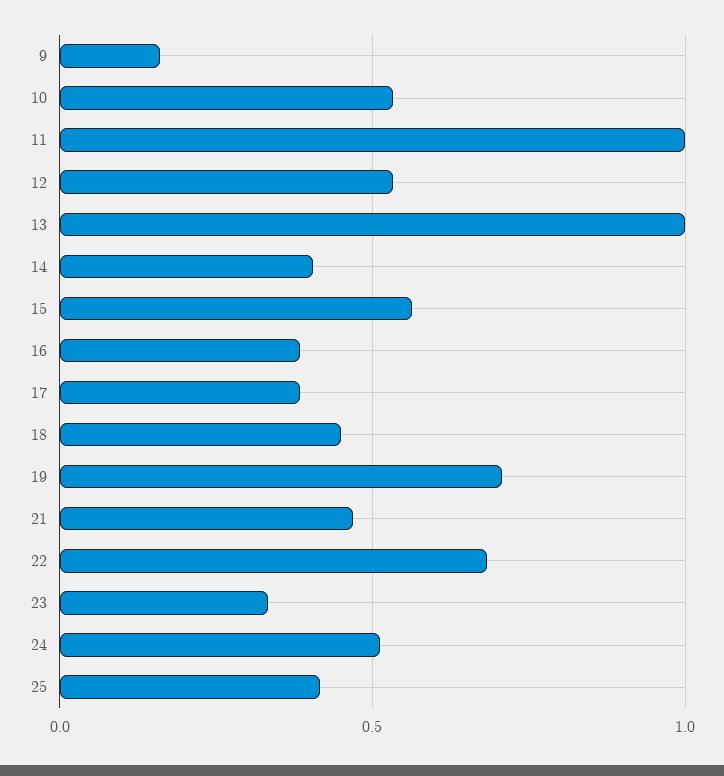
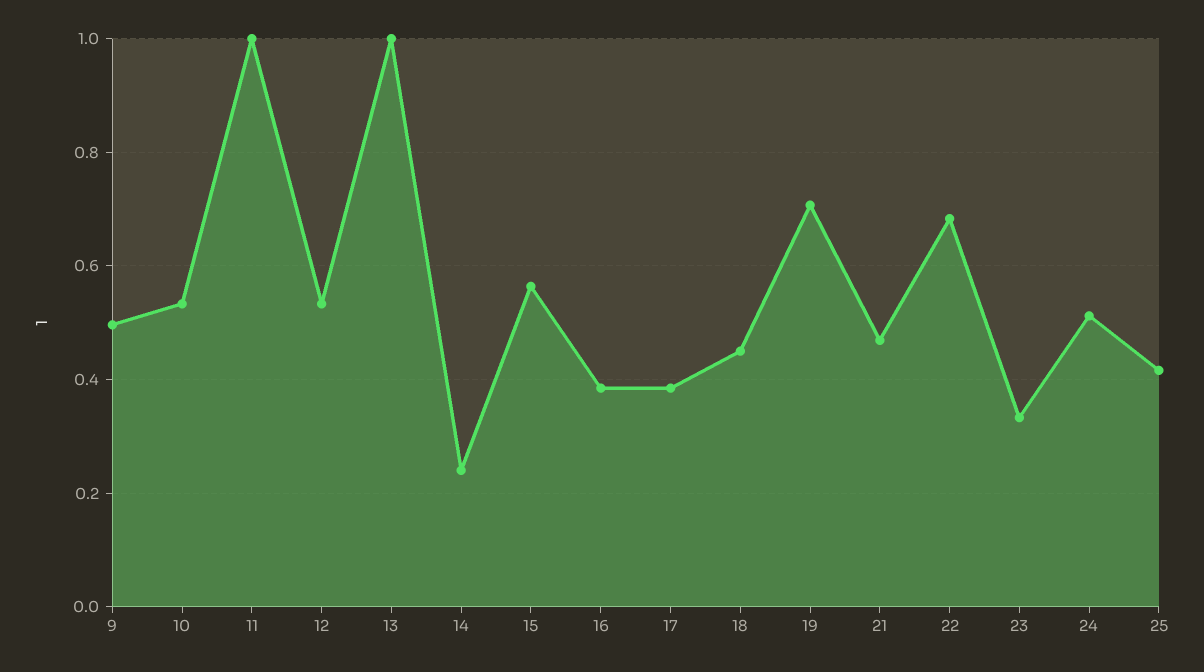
9: 0.15 -> 0.5
14: 0.4 -> 0.24

